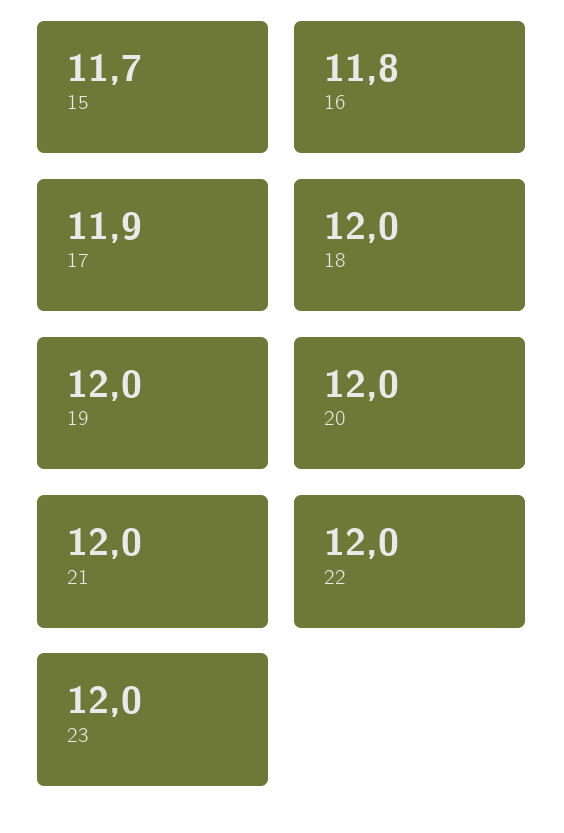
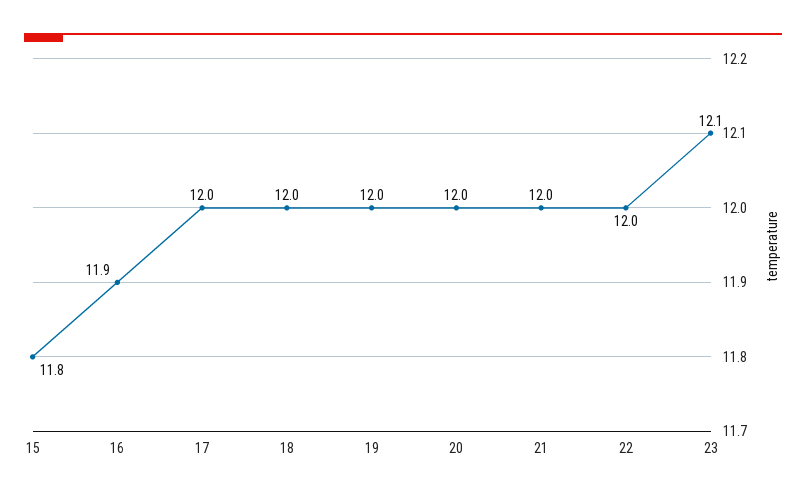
15: 11.7 -> 11.8
16: 11.8 -> 11.9
17: 11.9 -> 12
23: 12 -> 12.1

